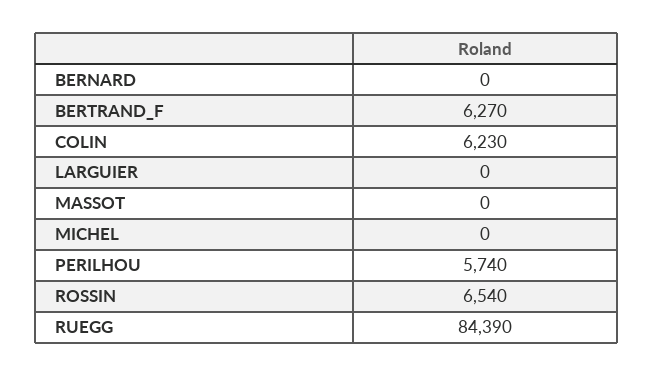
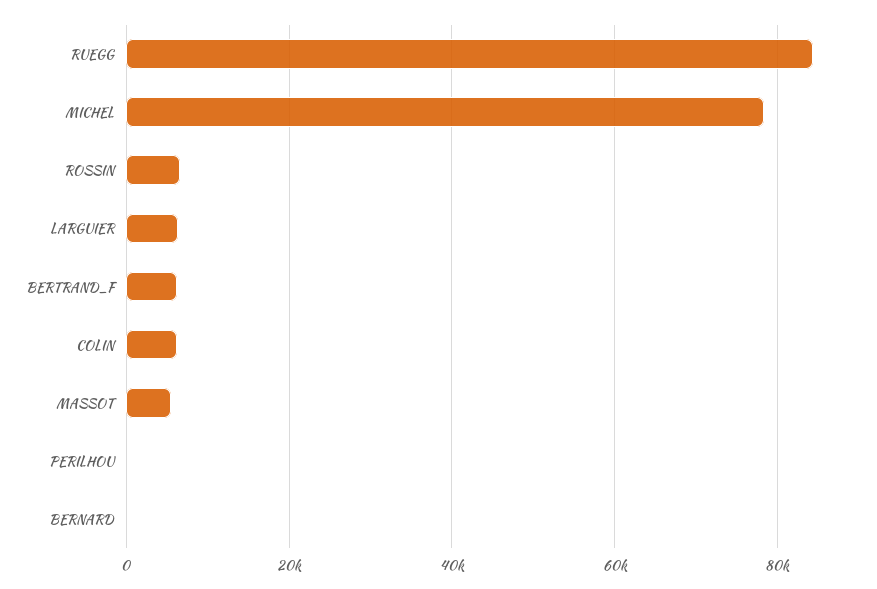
LARGUIER: 0 -> 6000
MASSOT: 0 -> 6000
MICHEL: 0 -> 78000
PERILHOU: 5740 -> 0

